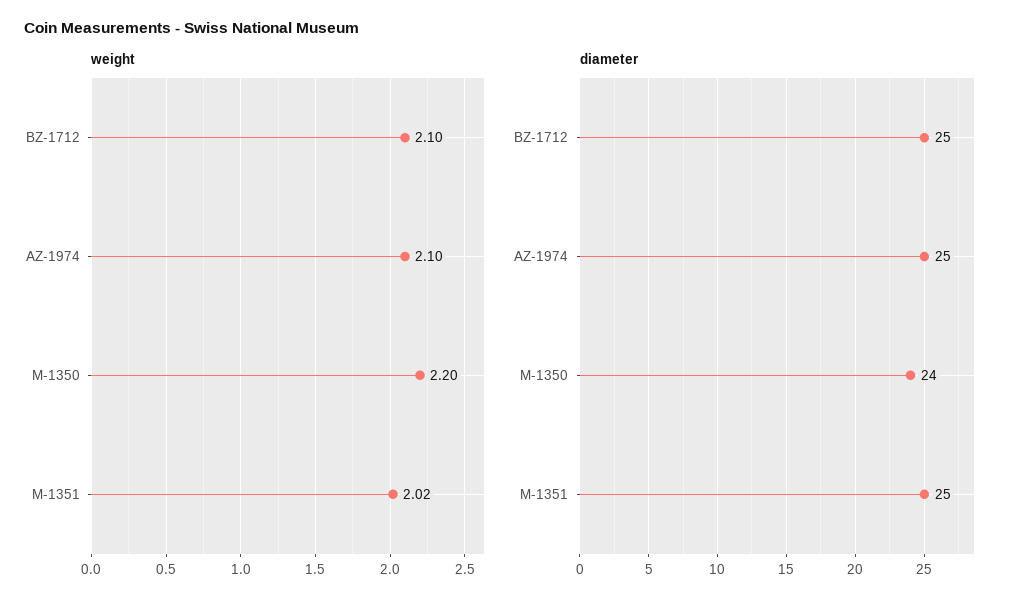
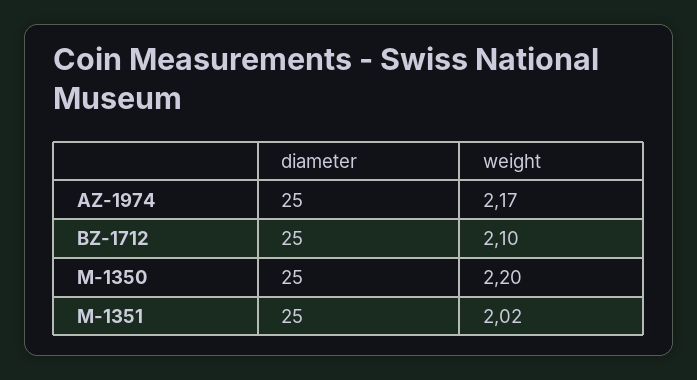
weight, AZ-1974: 2.1 -> 2.17
diameter, M-1350: 24 -> 25

